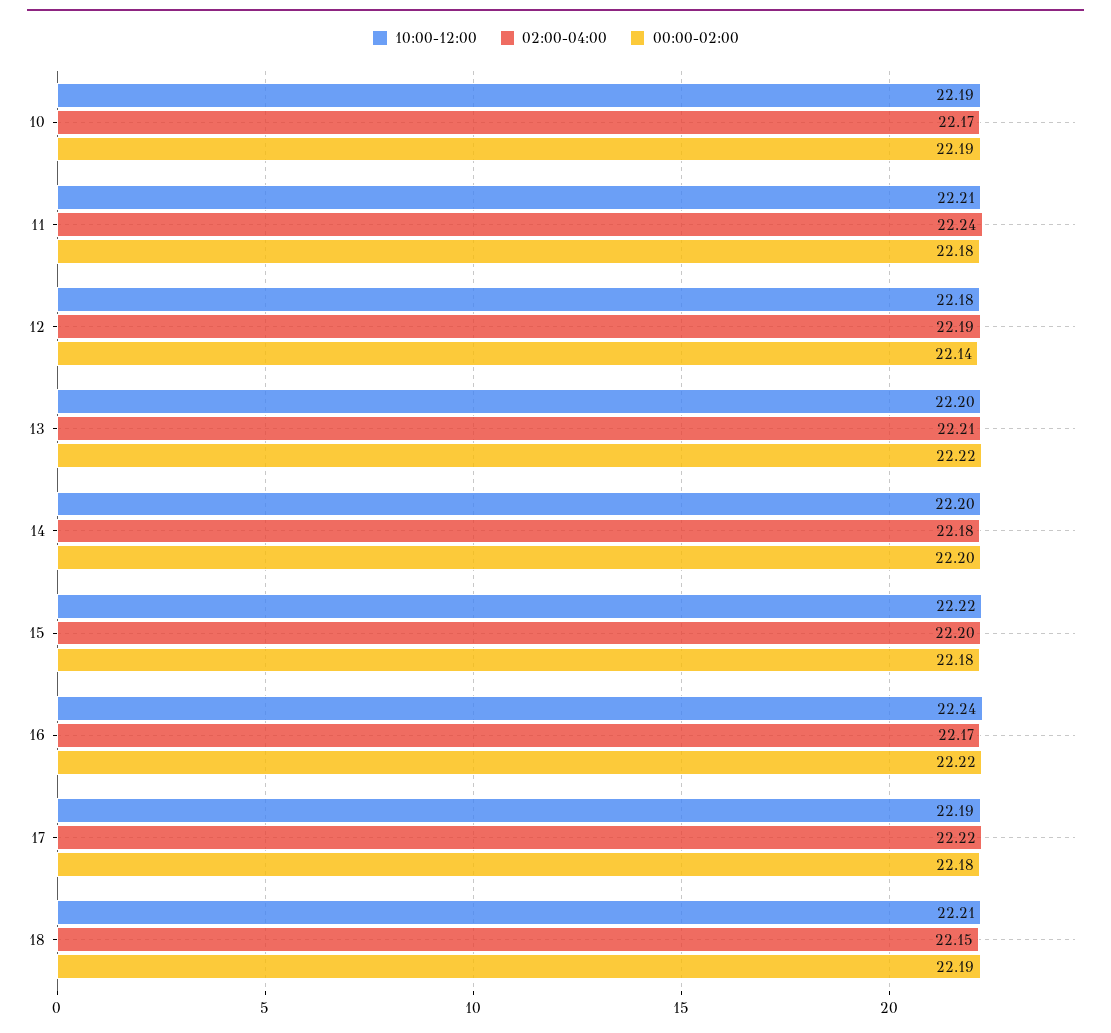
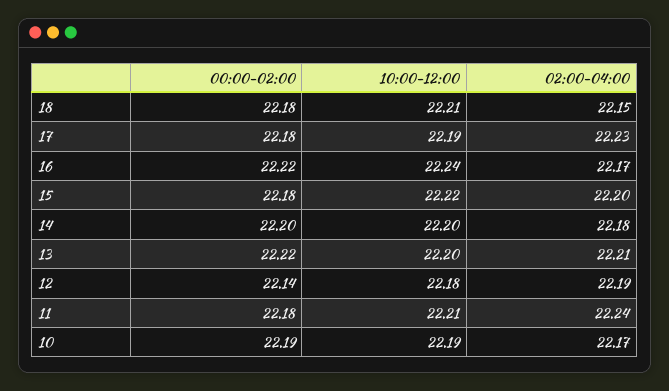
02:00-04:00, 17: 22.22 -> 22.23
00:00-02:00, 18: 22.19 -> 22.18

